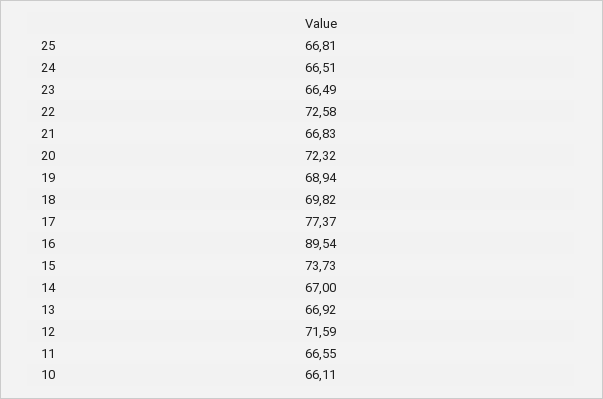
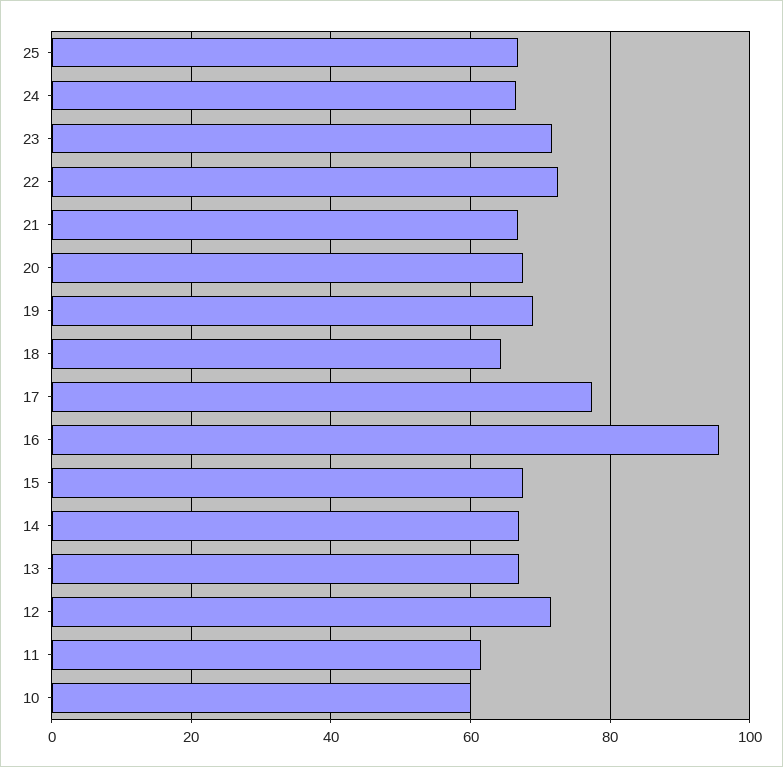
23: 66.49 -> 72
20: 72.32 -> 68
18: 69.82 -> 64
16: 89.54 -> 96
15: 73.73 -> 68
11: 66.55 -> 62
10: 66.11 -> 60

